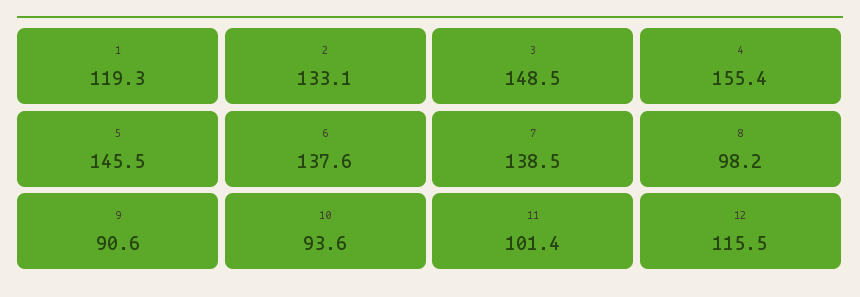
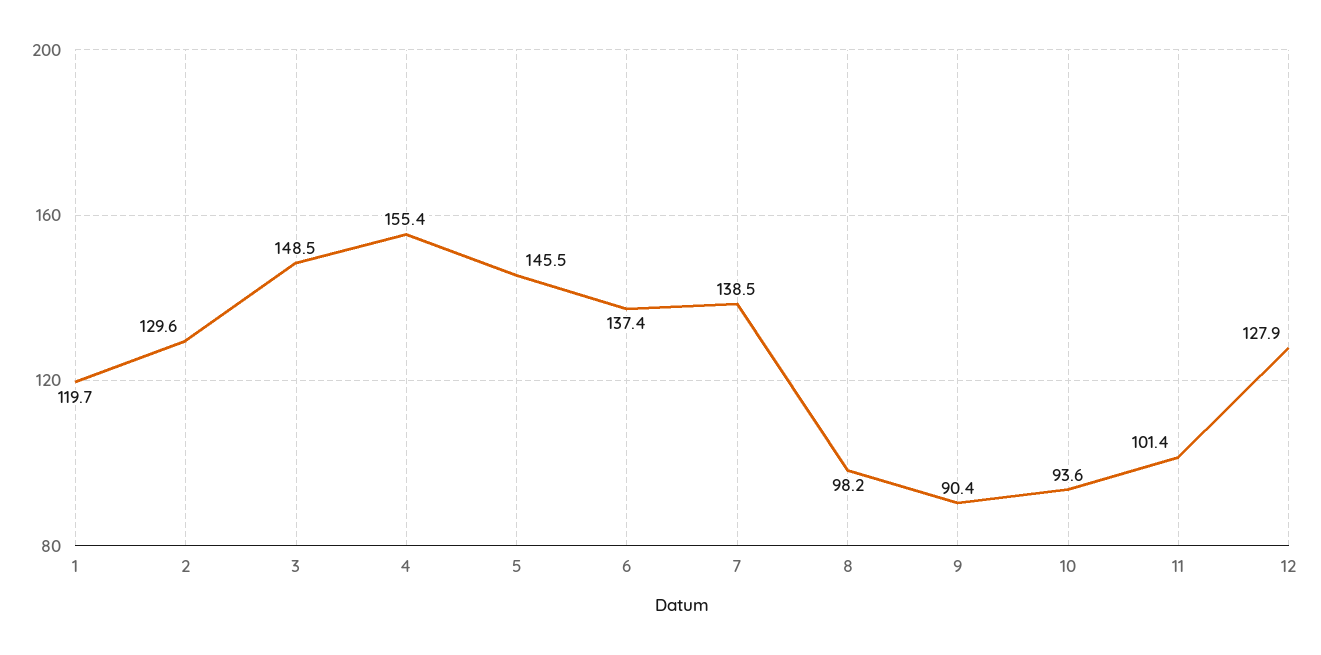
1: 119.3 -> 119.7
2: 133.1 -> 129.6
6: 137.6 -> 137.4
9: 90.6 -> 90.4
12: 115.5 -> 127.9

